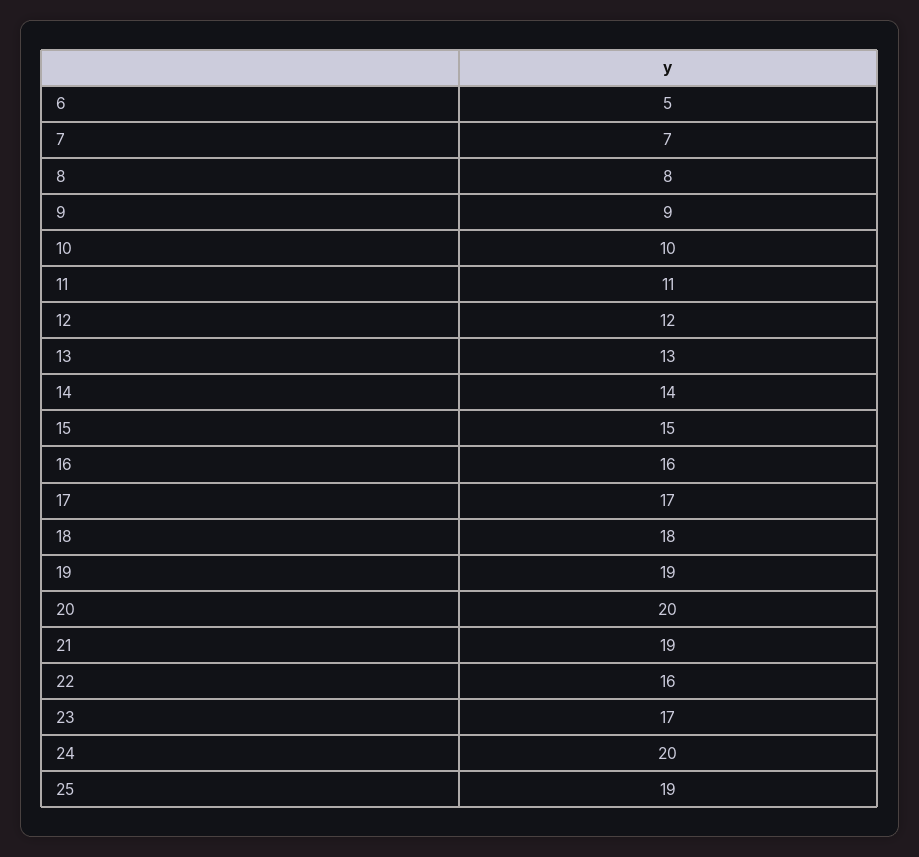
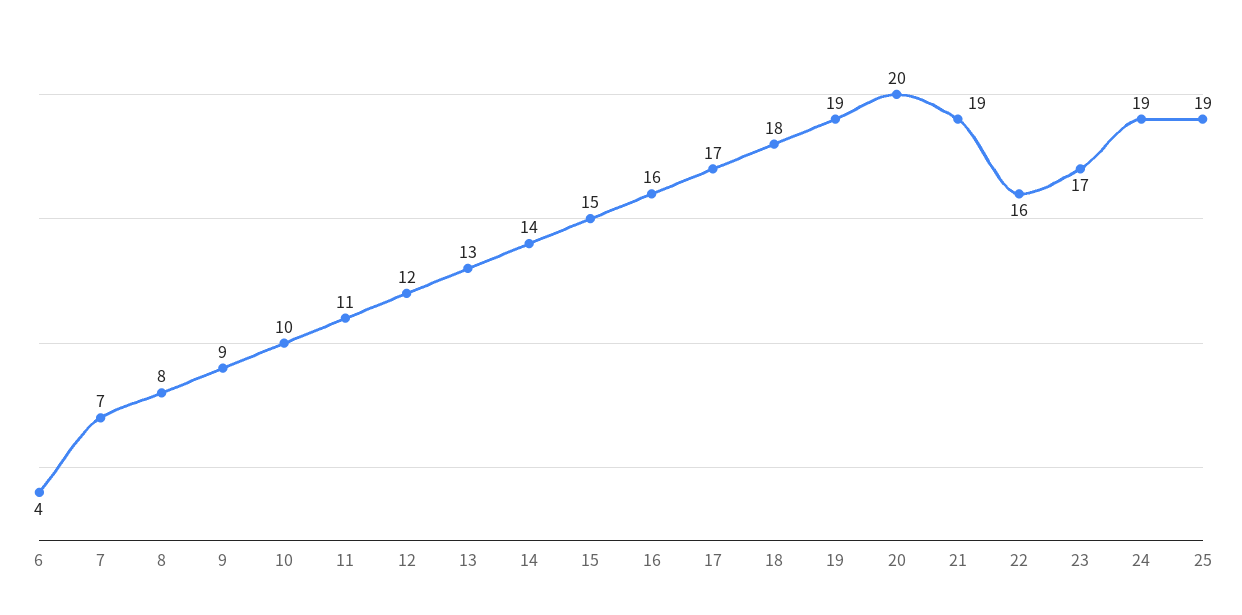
6: 5 -> 4
24: 20 -> 19

